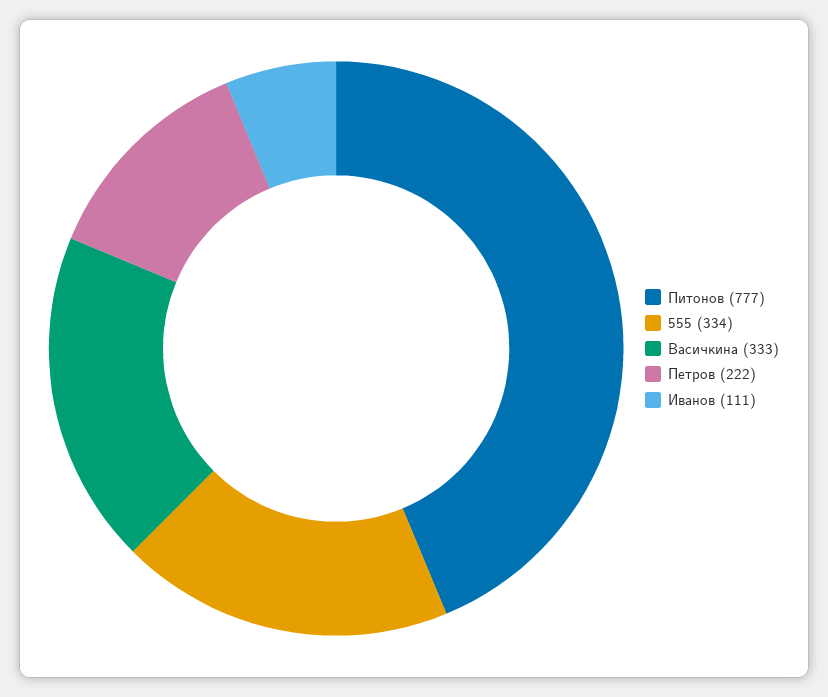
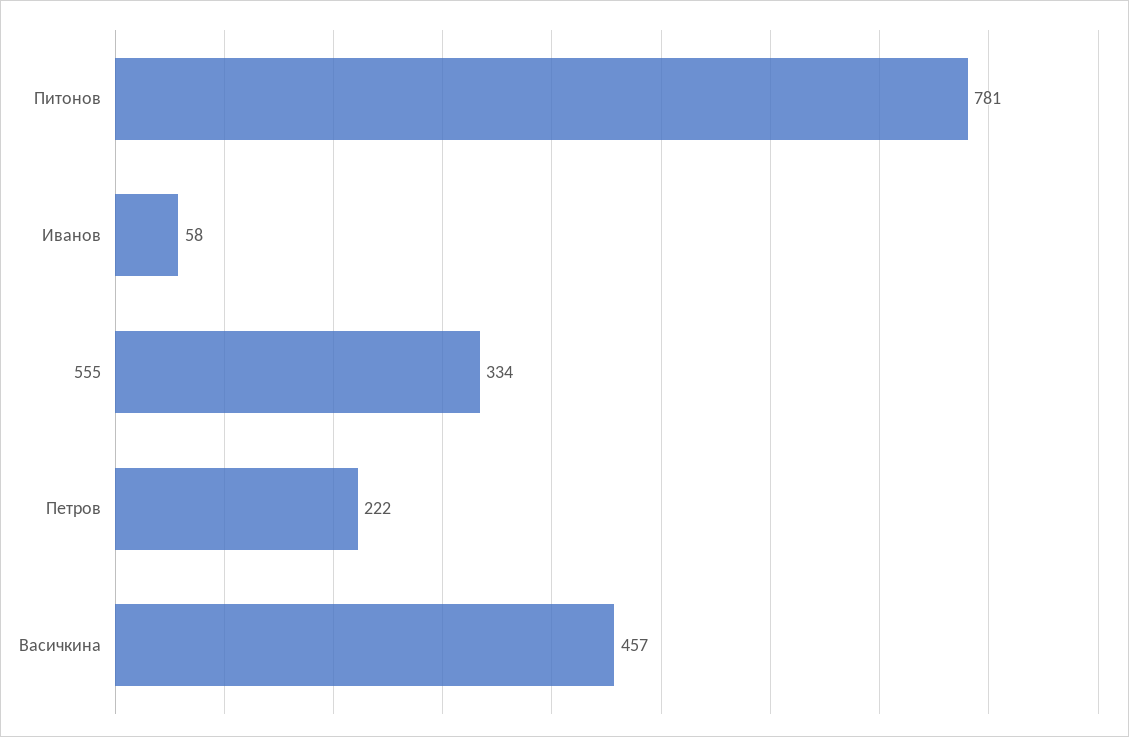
Питонов: 777 -> 781
Васичкина: 333 -> 457
Иванов: 111 -> 58

